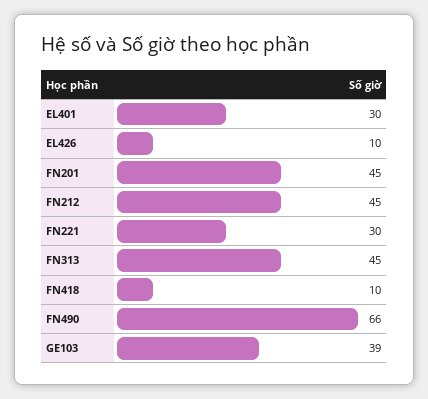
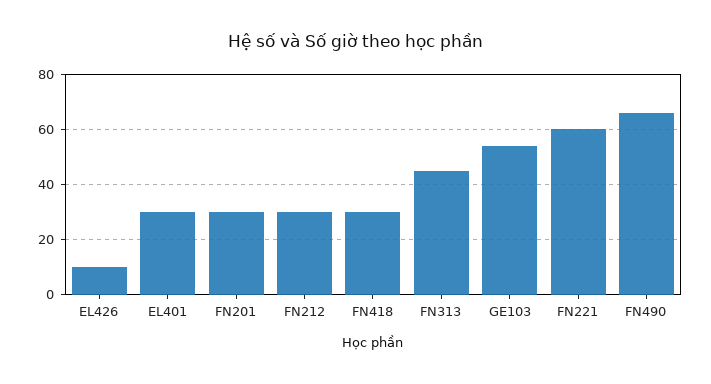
FN201: 45 -> 30
FN212: 45 -> 30
FN221: 30 -> 60
FN418: 10 -> 30
GE103: 39 -> 55

